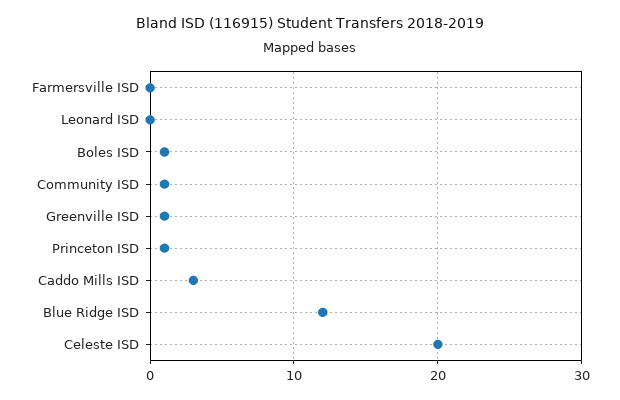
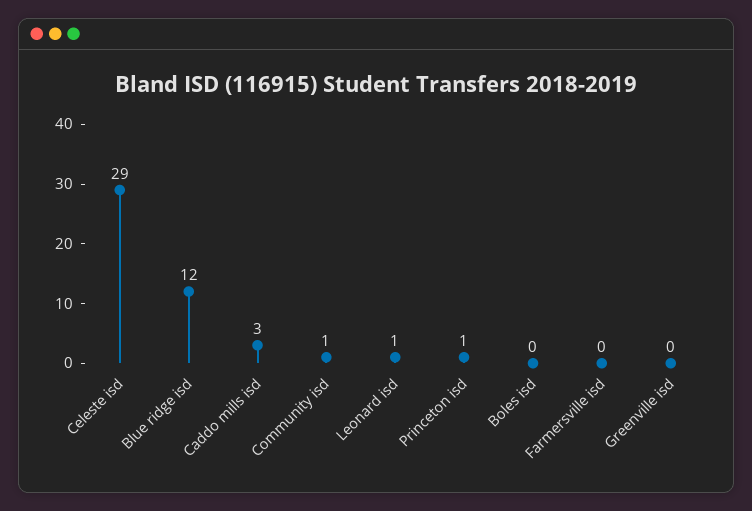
Leonard ISD: 0 -> 1
Boles ISD: 1 -> 0
Greenville ISD: 1 -> 0
Celeste ISD: 20 -> 29

